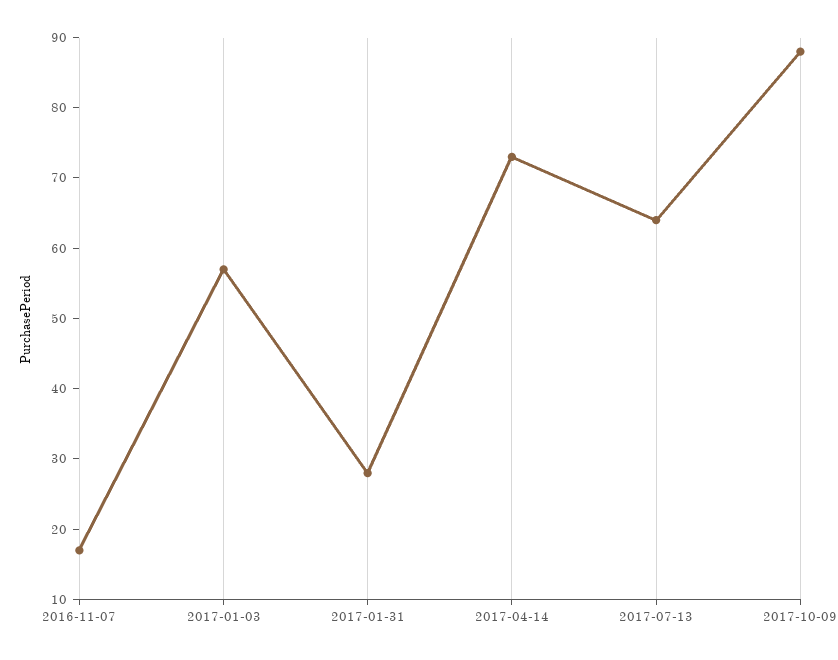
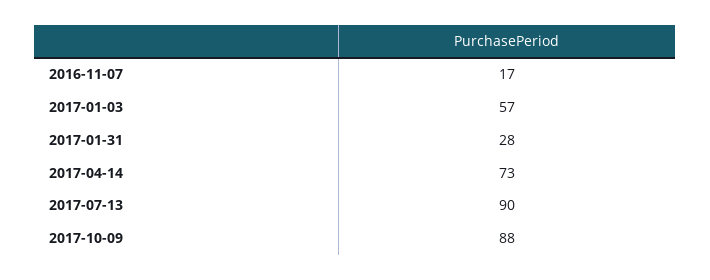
2017-07-13: 65 -> 90

